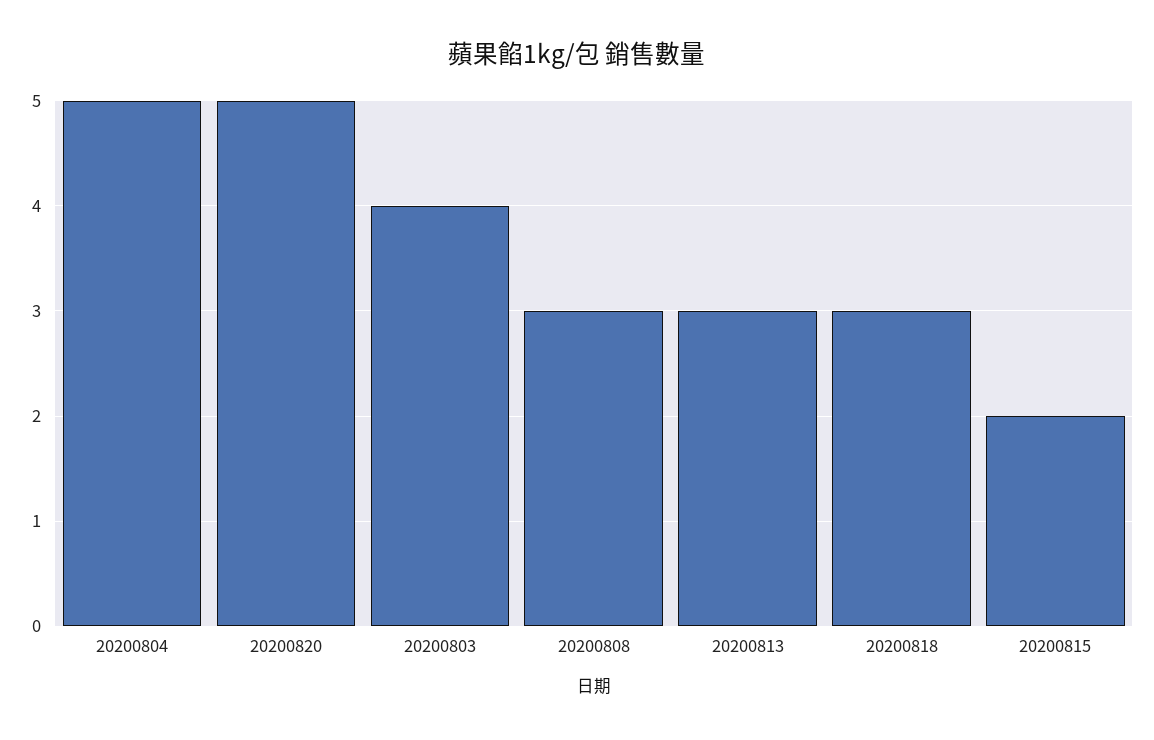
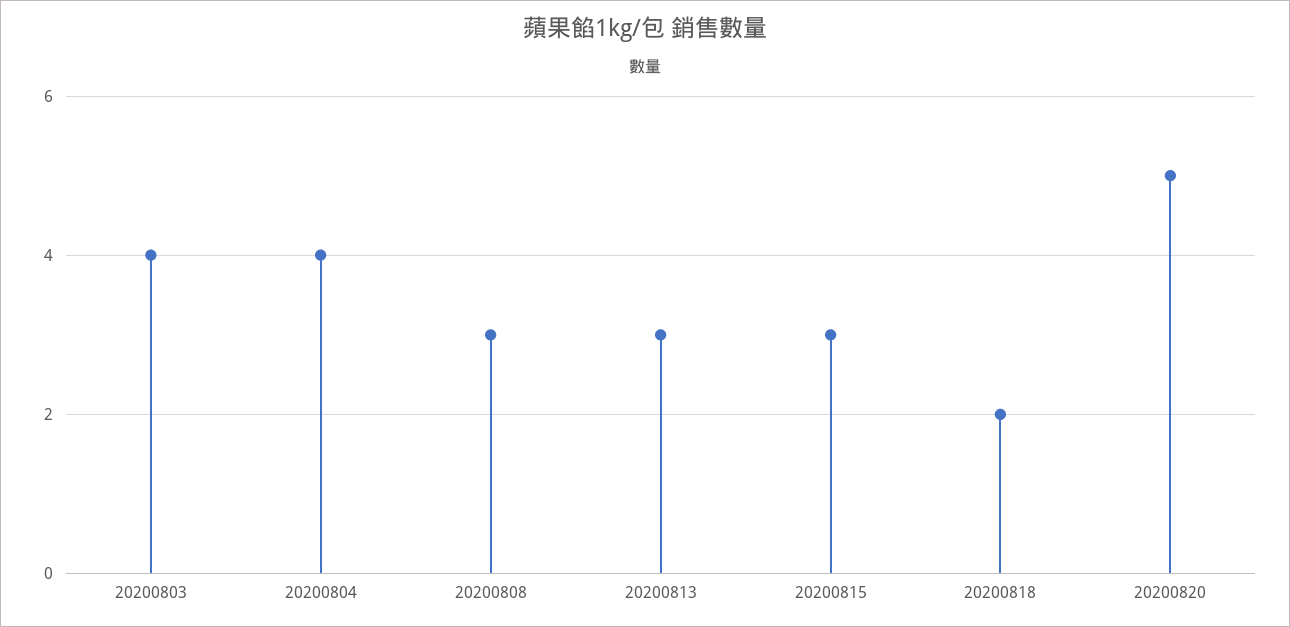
20200804: 5 -> 4
20200818: 3 -> 2
20200815: 2 -> 3

